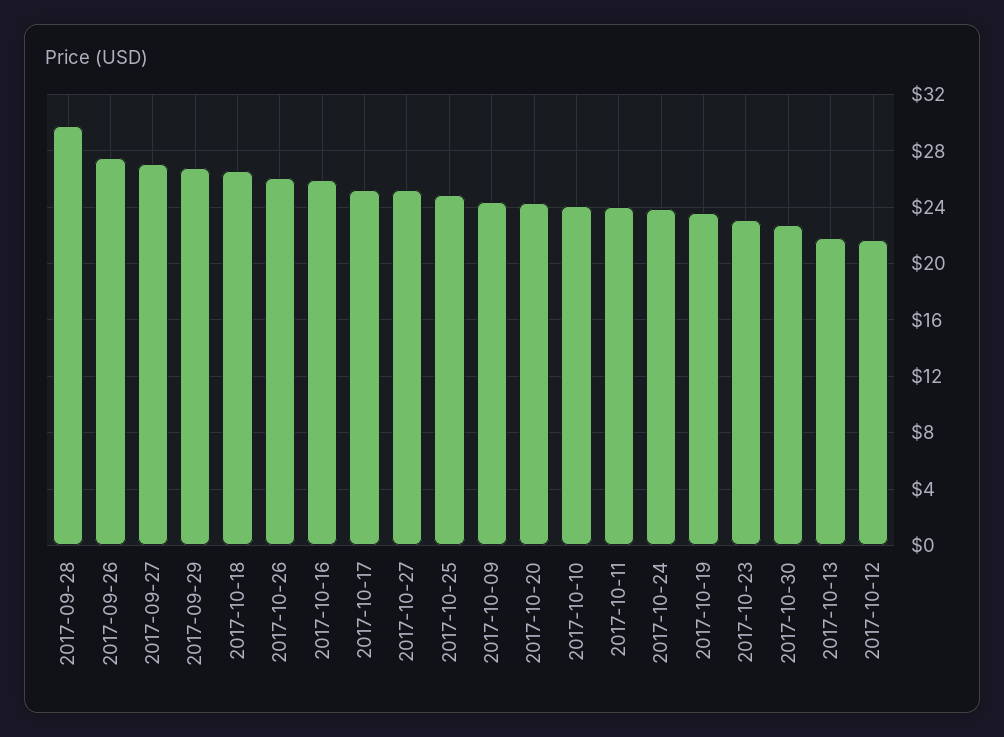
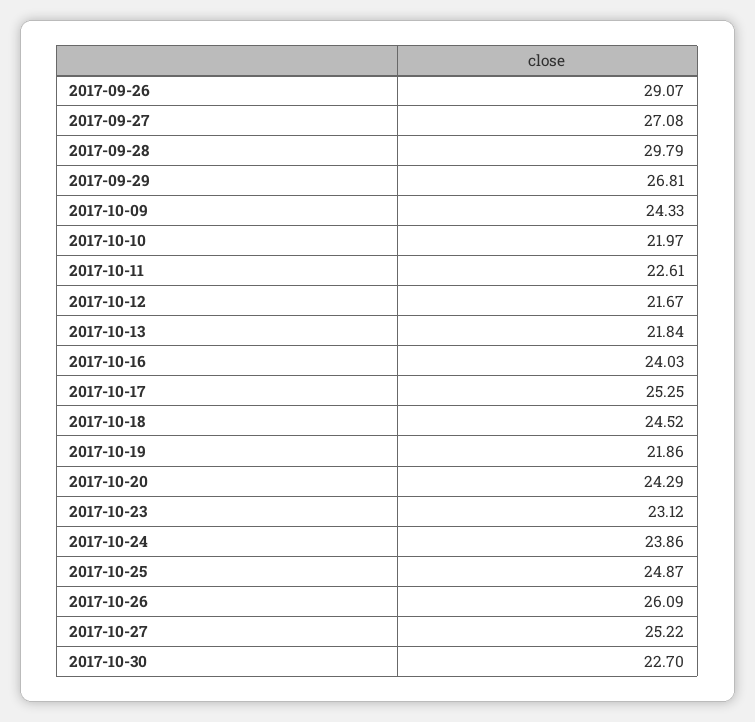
2017-09-26: 27.5 -> 29.07
2017-10-18: 26.5 -> 24.52
2017-10-16: 26 -> 24.03
2017-10-10: 24 -> 21.97
2017-10-11: 24 -> 22.61
2017-10-19: 23.5 -> 21.86

